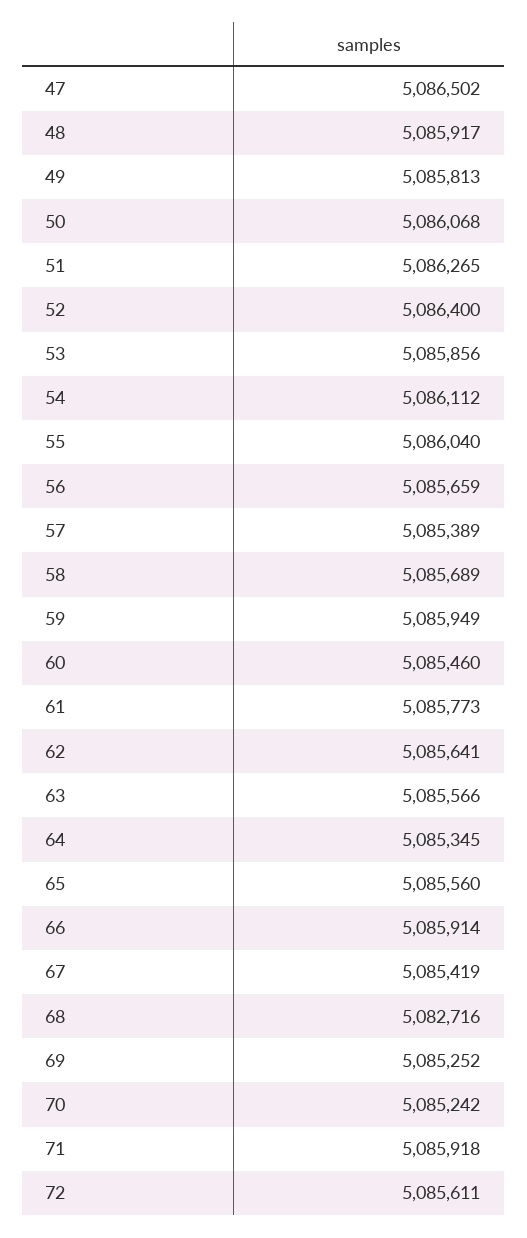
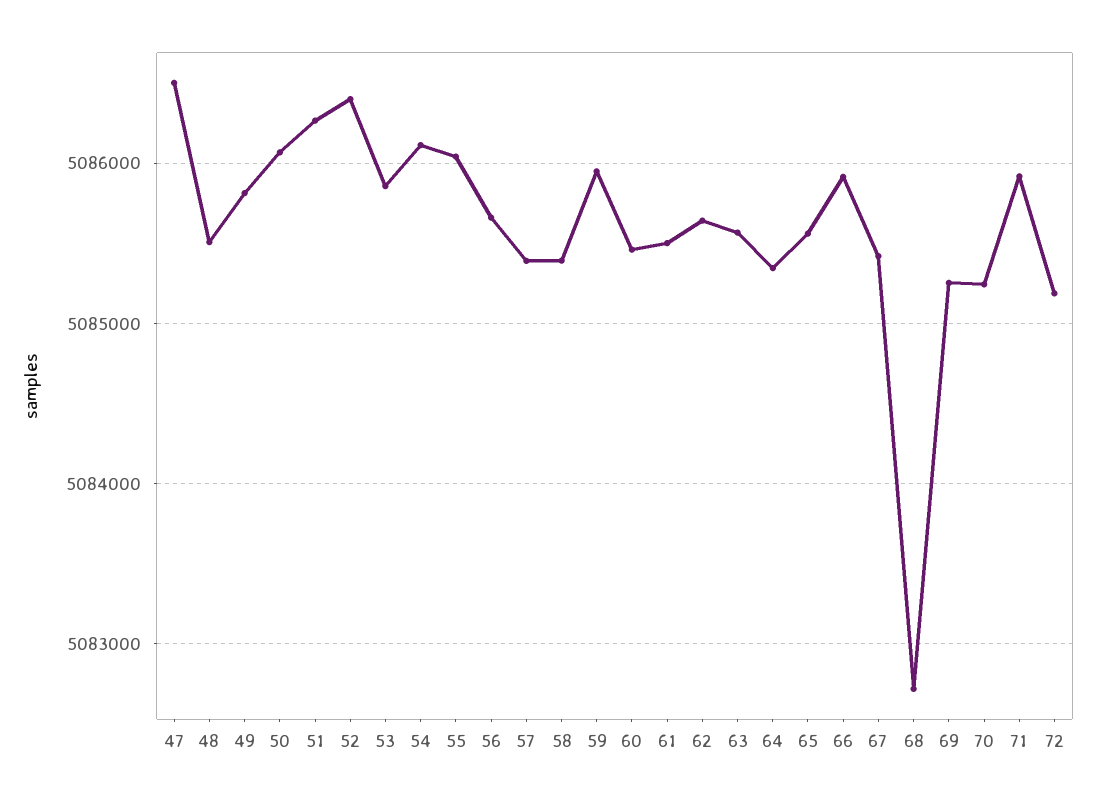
48: 5085917 -> 5085500
58: 5085689 -> 5085400
61: 5085773 -> 5085500
72: 5085611 -> 5085200

